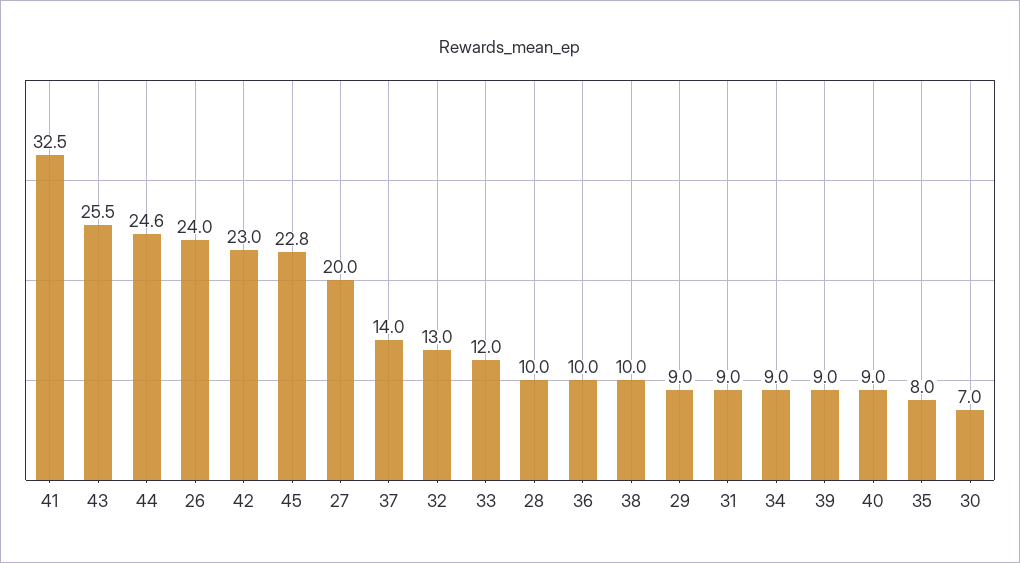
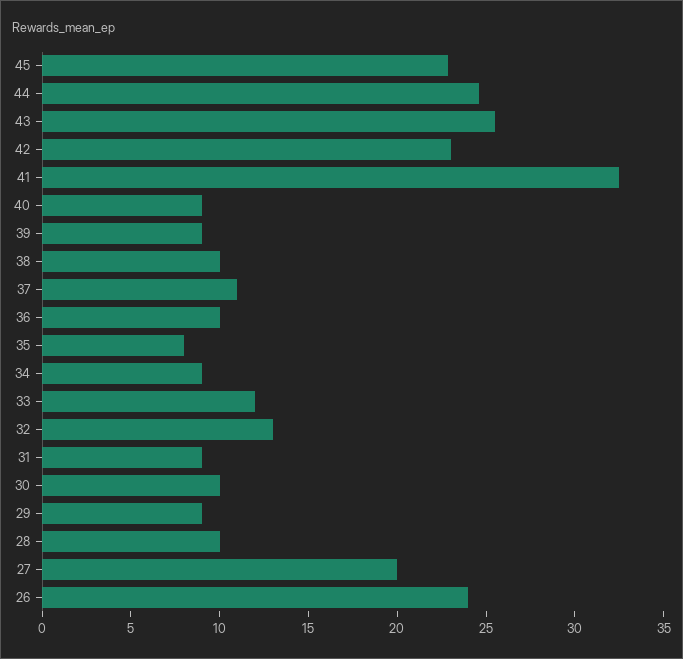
37: 14 -> 11
30: 7 -> 10

